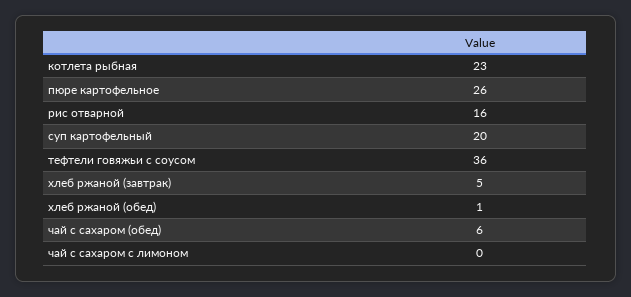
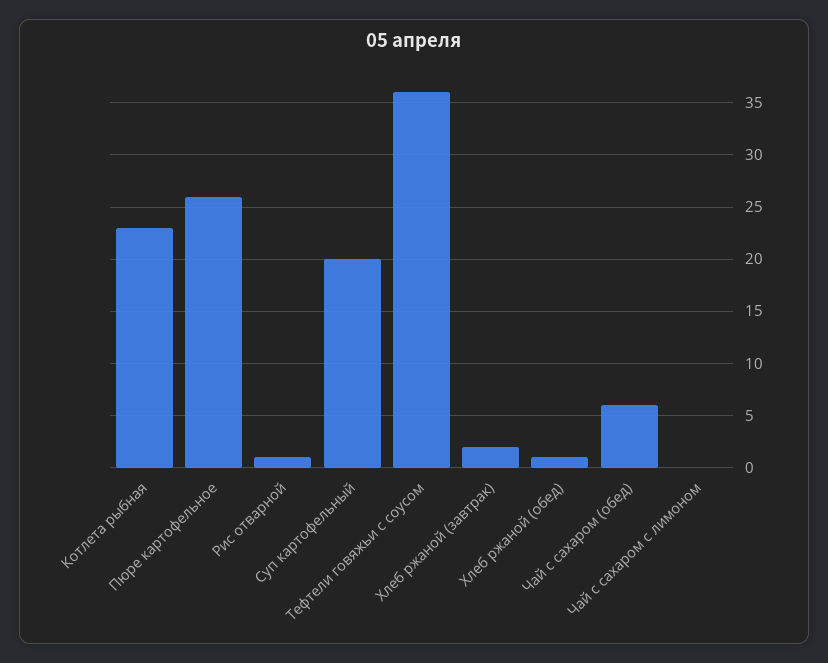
рис отварной: 16 -> 1
хлеб ржаной (завтрак): 5 -> 2

